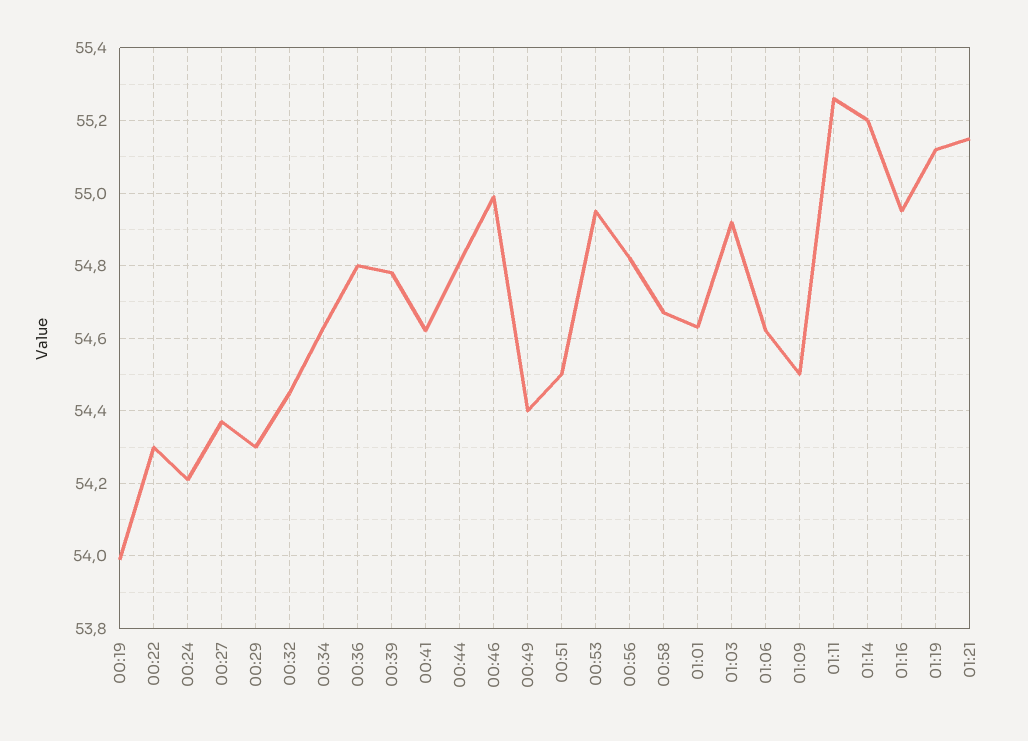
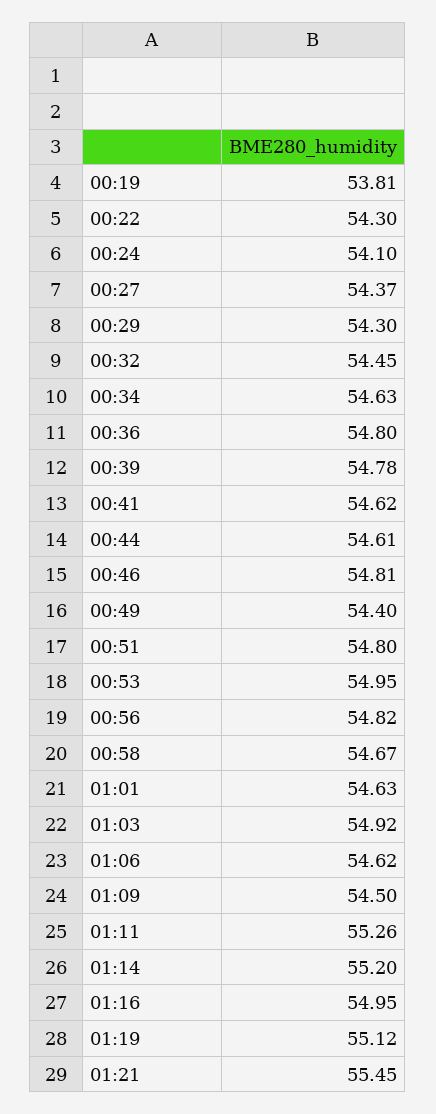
00:19: 54 -> 53.81
00:24: 54.2 -> 54.1
00:44: 54.8 -> 54.61
00:46: 55 -> 54.81
00:51: 54.5 -> 54.8
01:21: 55.15 -> 55.45

